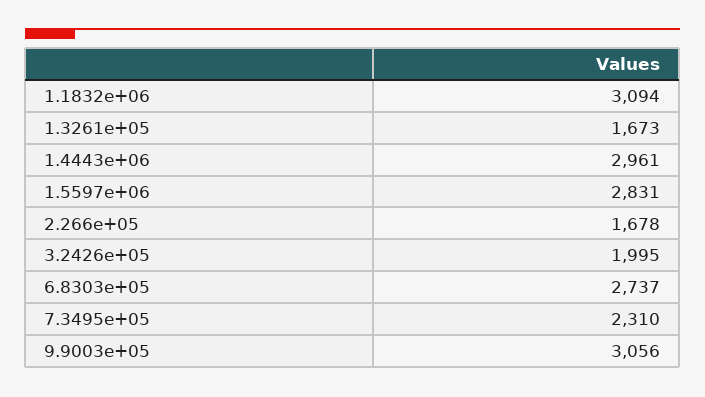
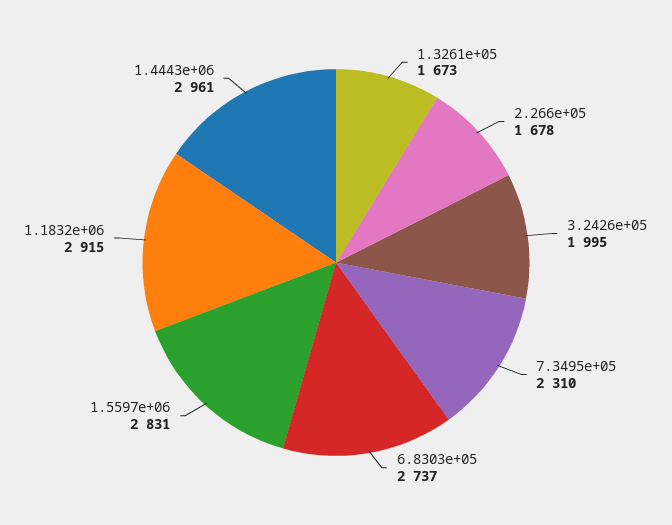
1.1832e+06: 3094 -> 2915
9.9003e+05: 3056 -> none

